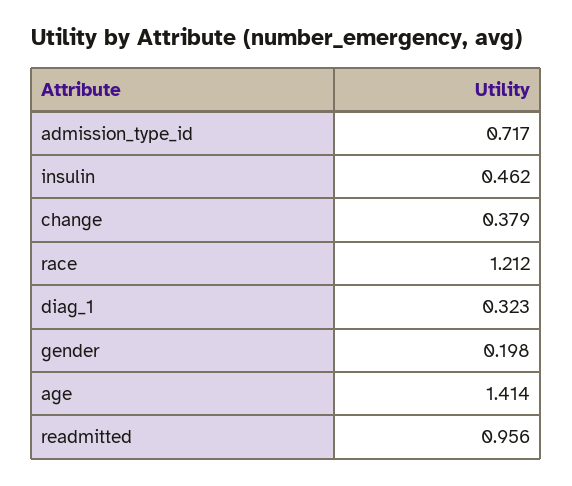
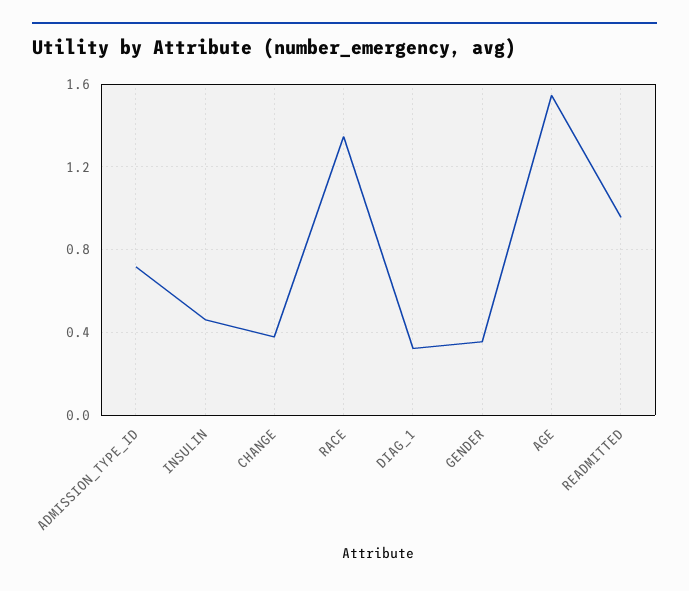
race: 1.212 -> 1.35
gender: 0.198 -> 0.35
age: 1.414 -> 1.55

